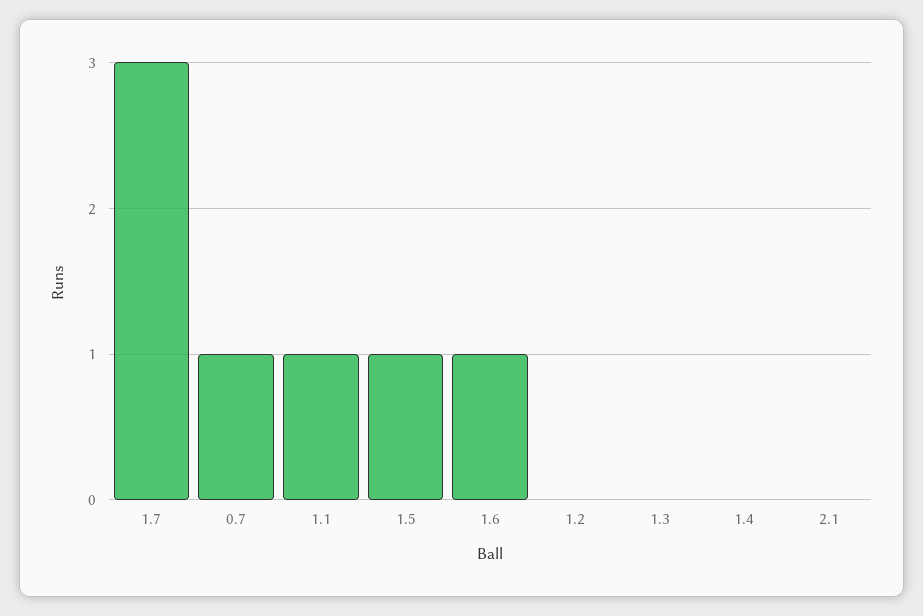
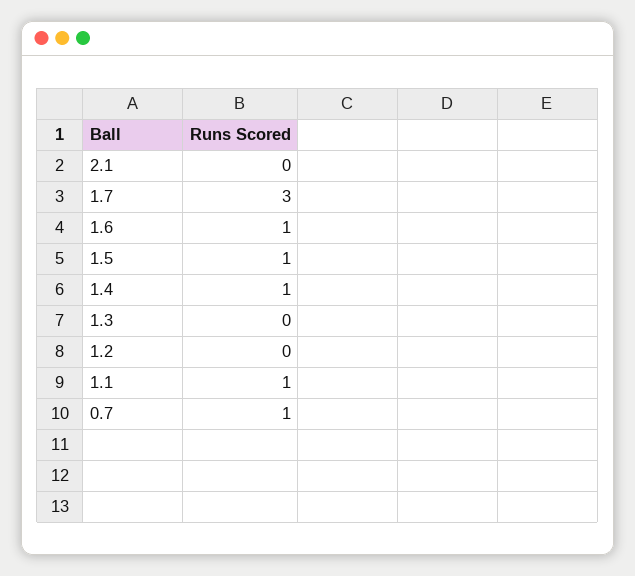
1.4: 0 -> 1

